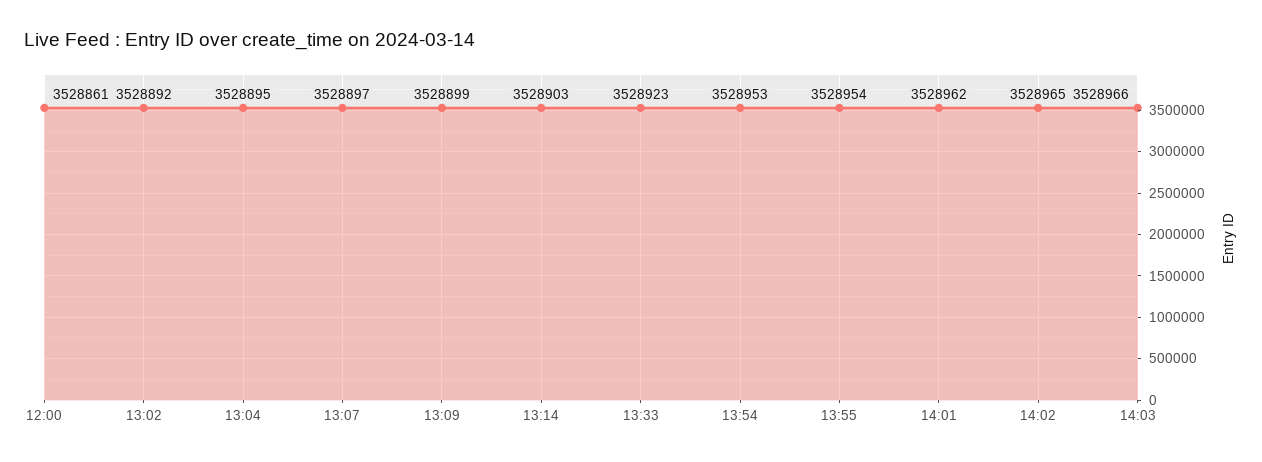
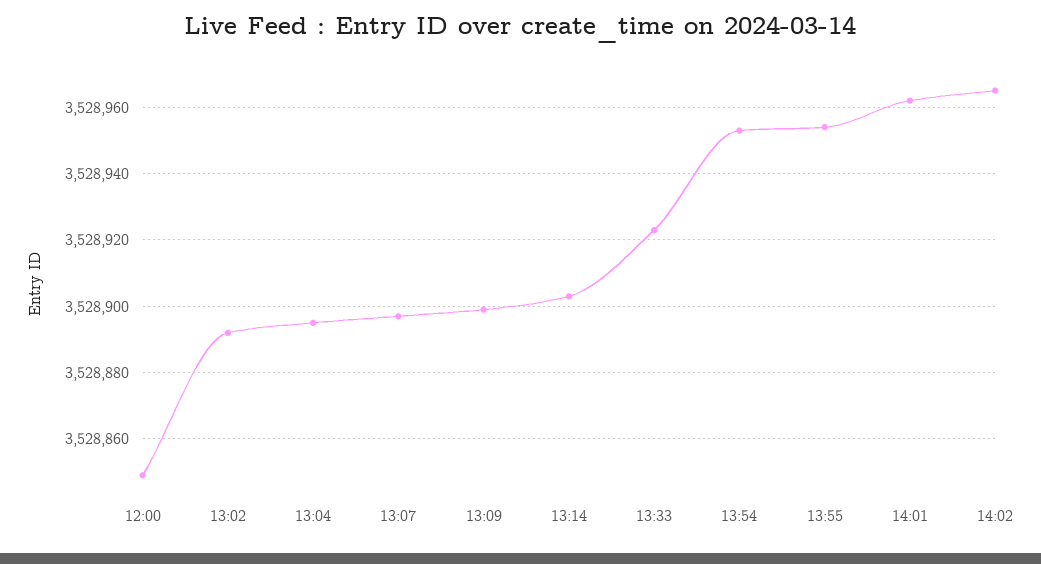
12:00: 3528861 -> 3528850
14:03: 3528966 -> none

